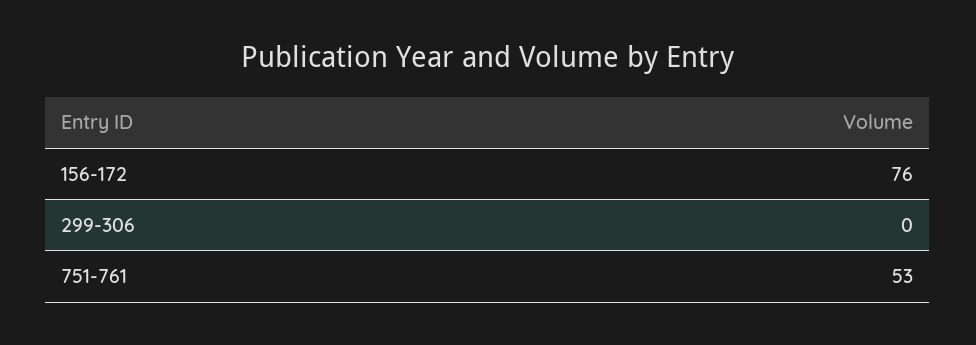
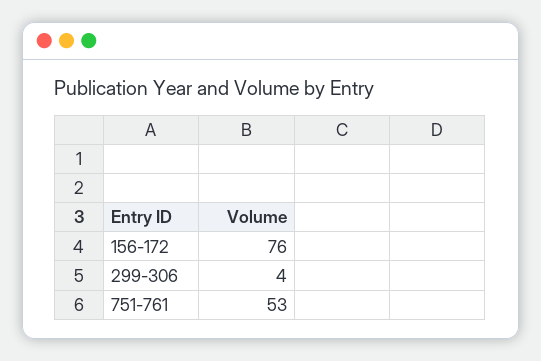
299-306: 0 -> 4

